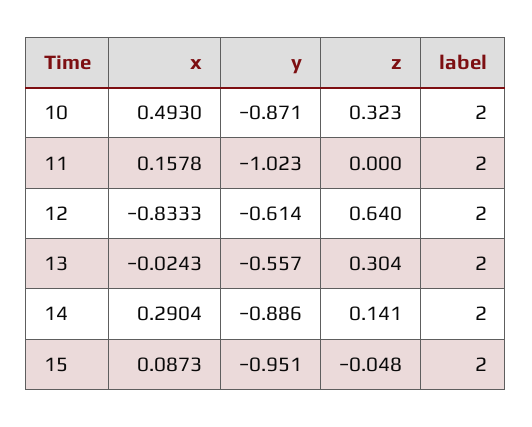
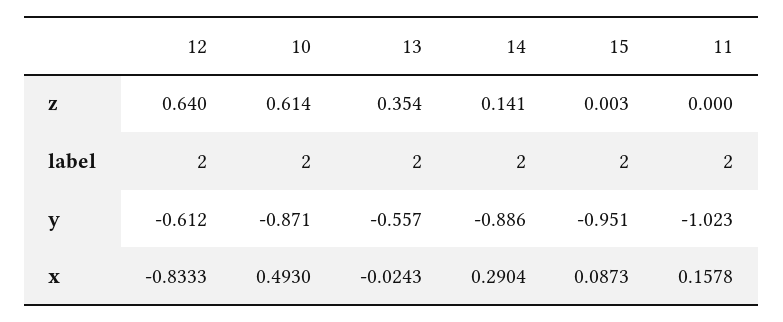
z, 10: 0.323 -> 0.614
y, 12: -0.614 -> -0.612
z, 13: 0.304 -> 0.354
z, 15: -0.048 -> 0.003

